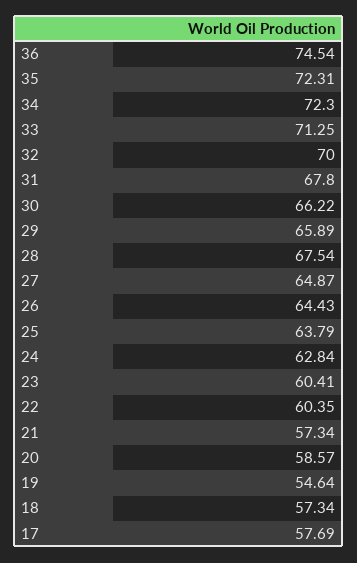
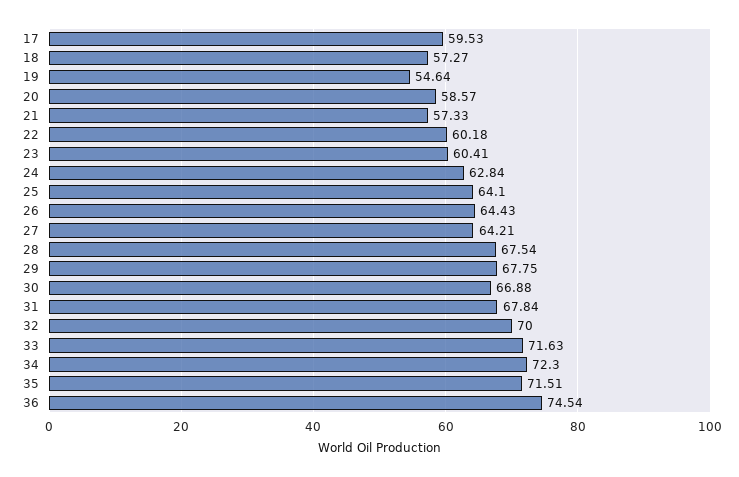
35: 72.31 -> 71.51
33: 71.25 -> 71.63
31: 67.8 -> 67.84
30: 66.22 -> 66.88
29: 65.89 -> 67.75
27: 64.87 -> 64.21
25: 63.79 -> 64.1
22: 60.35 -> 60.18
21: 57.34 -> 57.33
18: 57.34 -> 57.27
17: 57.69 -> 59.53

